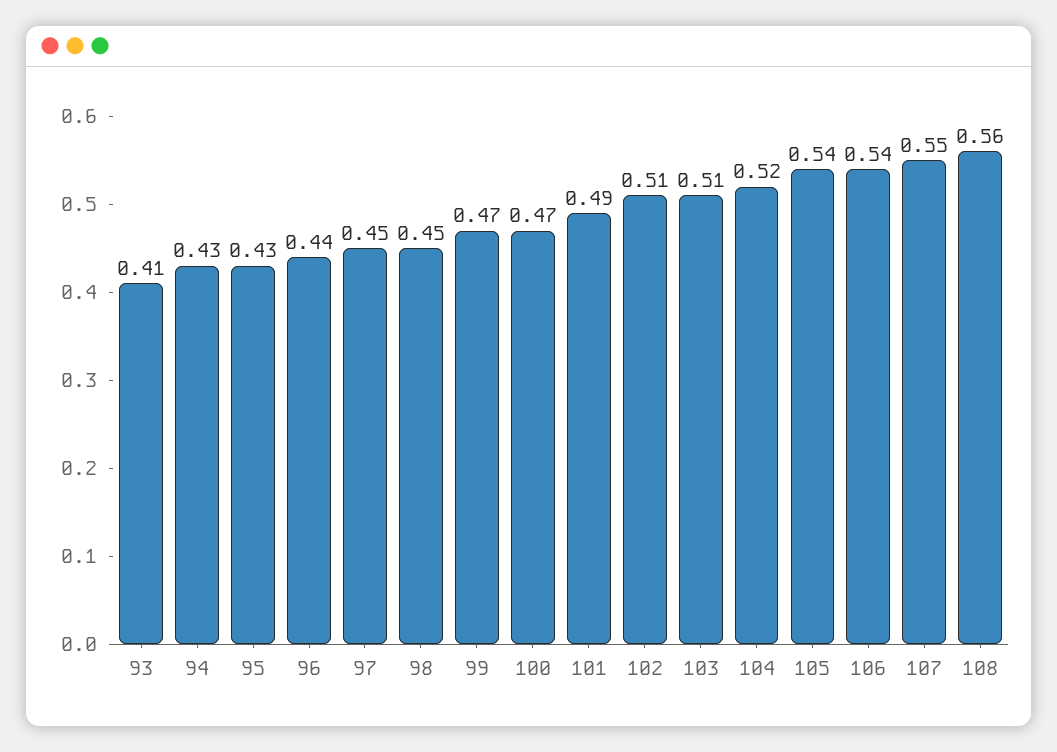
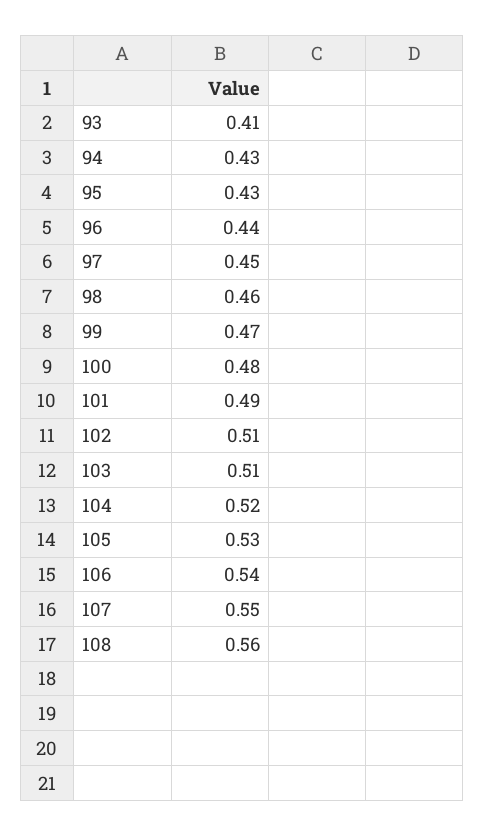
98: 0.45 -> 0.46
100: 0.47 -> 0.48
105: 0.54 -> 0.53

